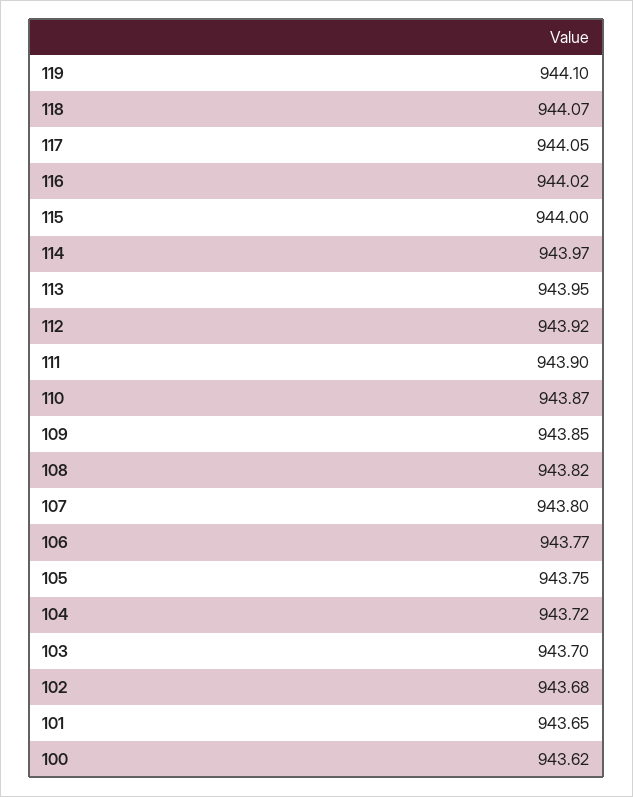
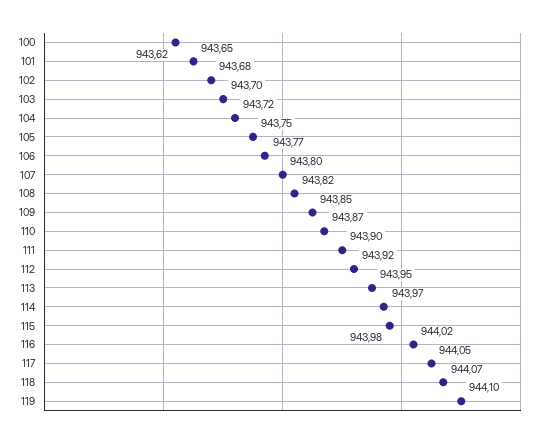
115: 944 -> 943.98

